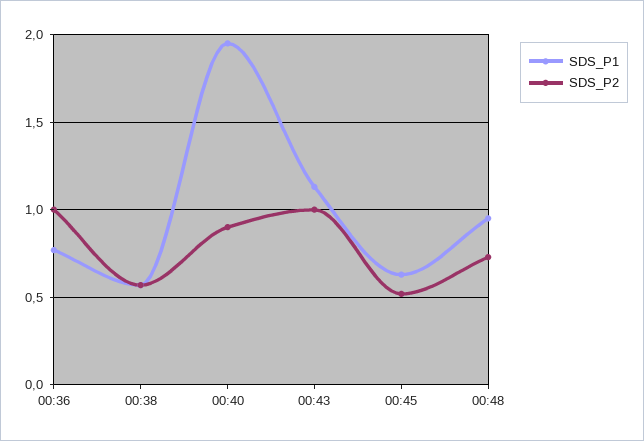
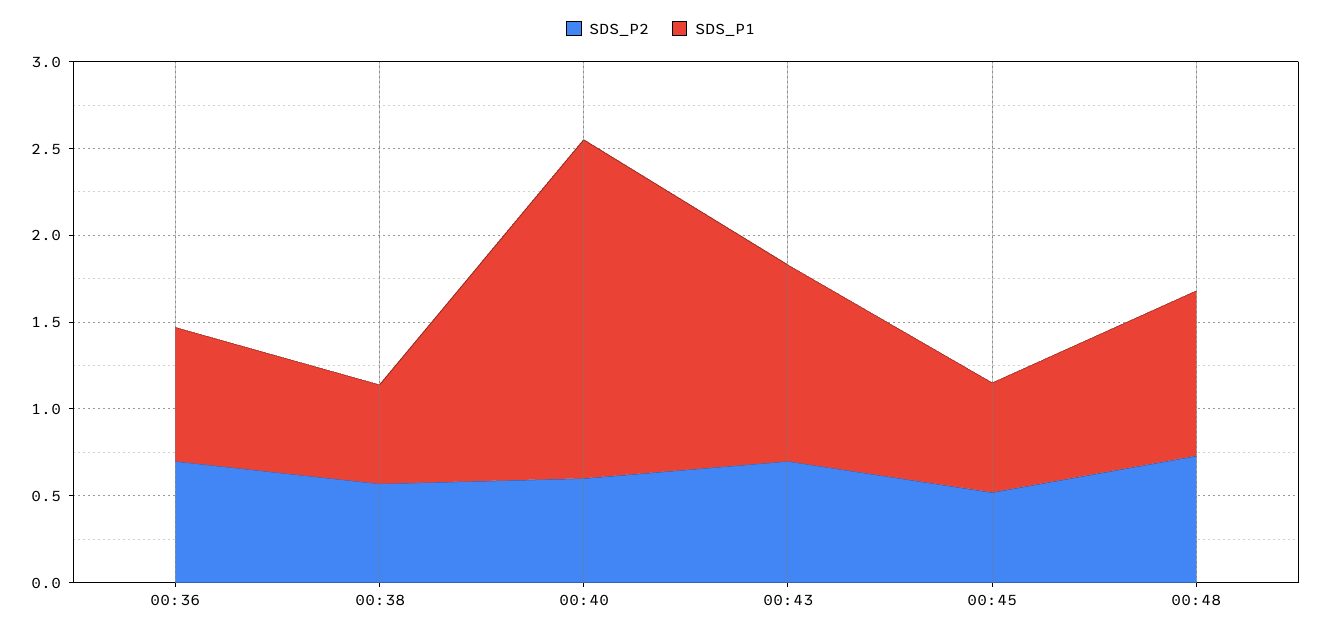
SDS_P2, 00:36: 1 -> 0.7
SDS_P2, 00:40: 0.9 -> 0.6
SDS_P2, 00:43: 1 -> 0.7

